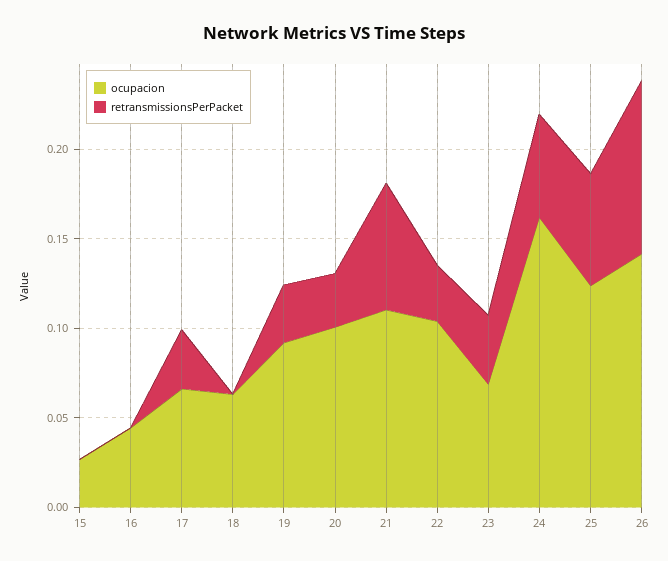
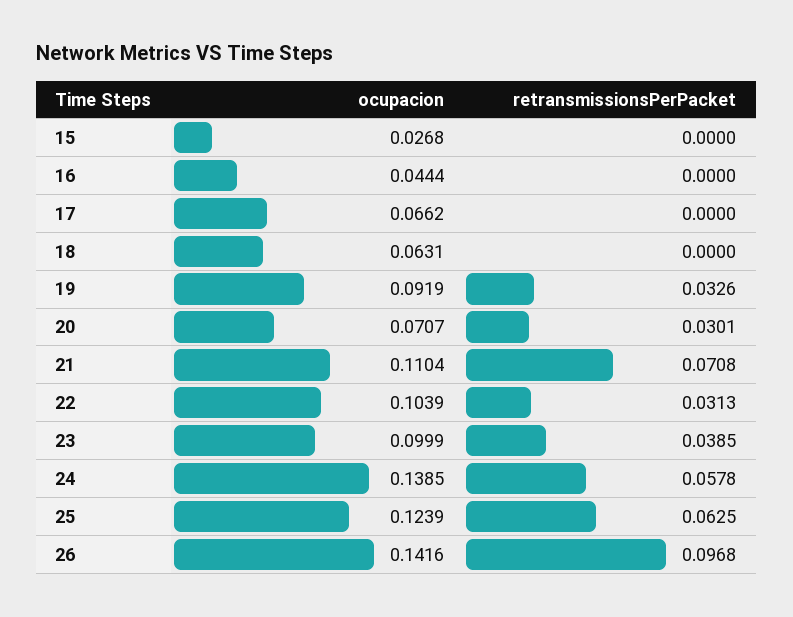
retransmissionsPerPacket, 17: 0.03 -> 0
ocupacion, 20: 0.1 -> 0.0707
ocupacion, 23: 0.07 -> 0.0999
ocupacion, 24: 0.16 -> 0.1385

